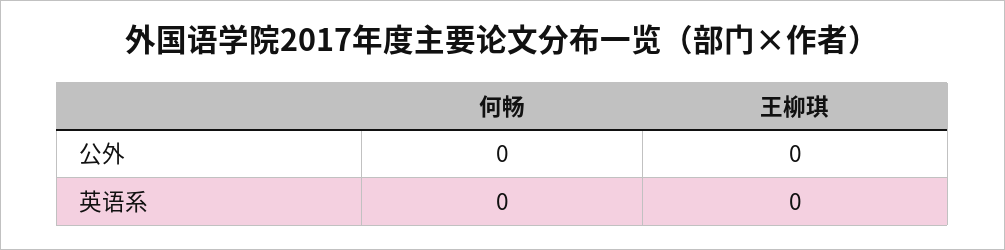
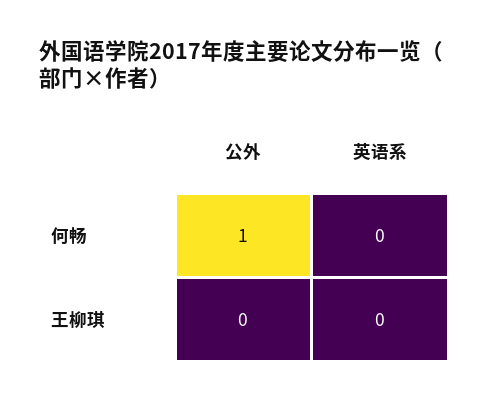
何畅, 公外: 0 -> 1

